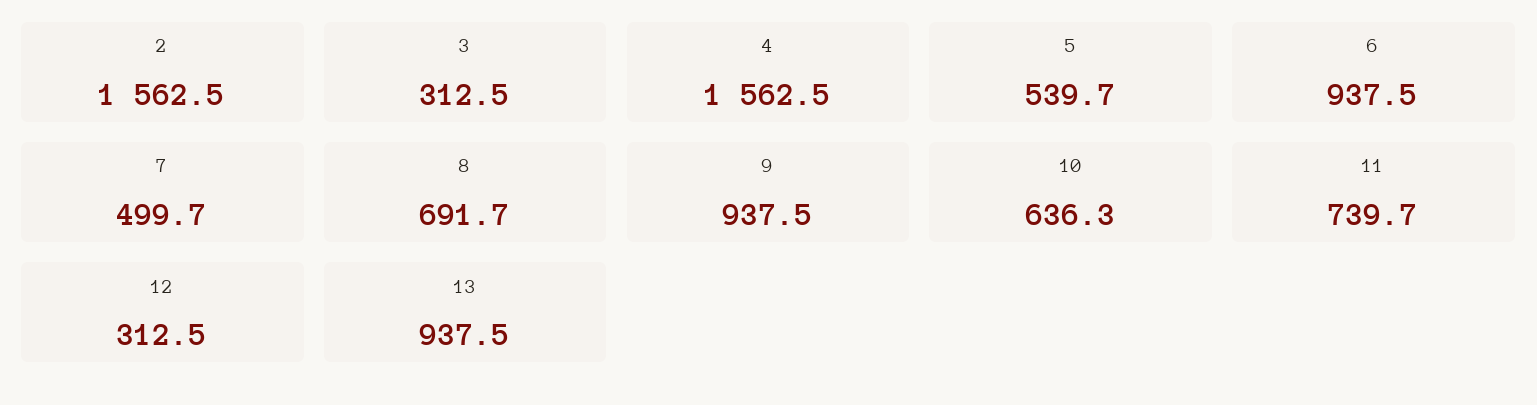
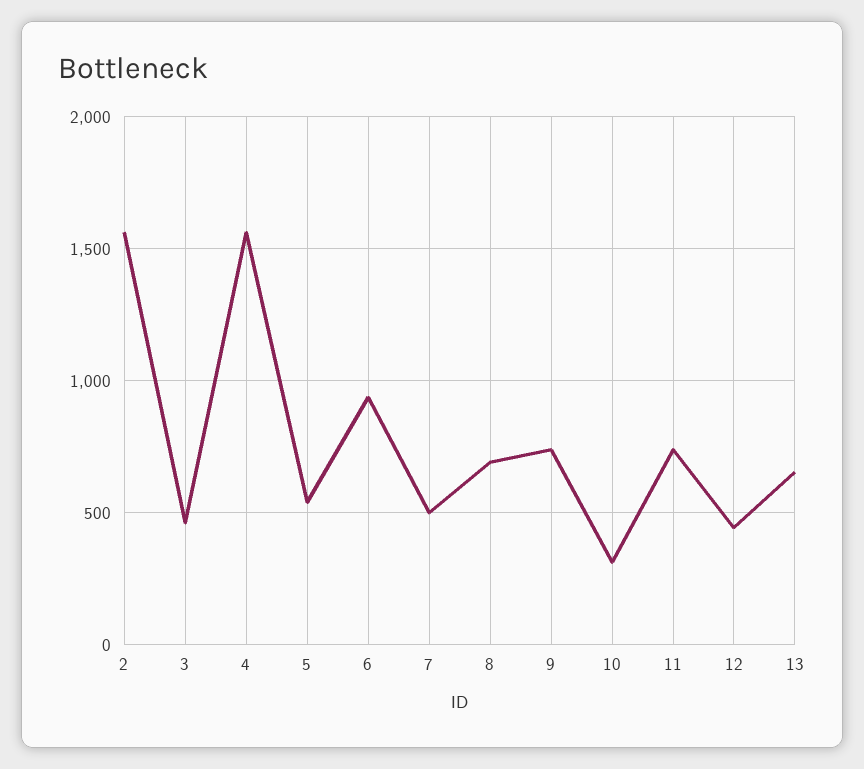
3: 312.5 -> 450
9: 937.5 -> 750
10: 636.3 -> 300
12: 312.5 -> 450
13: 937.5 -> 650

